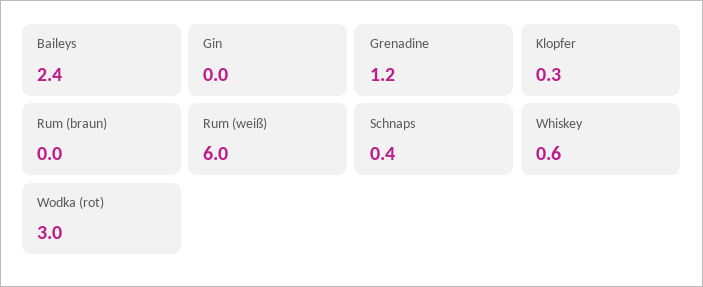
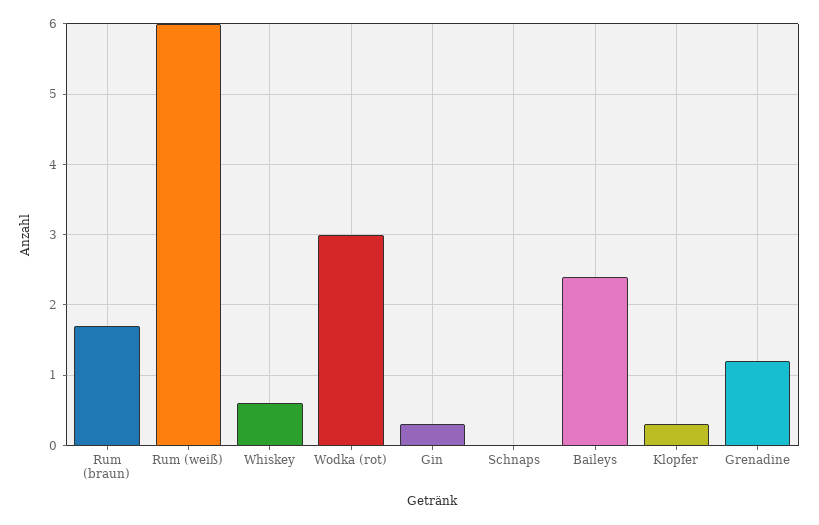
Gin: 0 -> 0.3
Rum (braun): 0 -> 1.7
Schnaps: 0.4 -> 0

